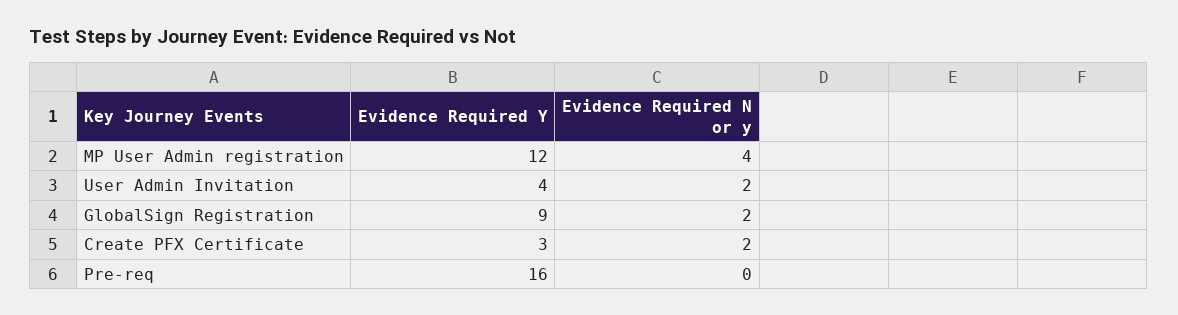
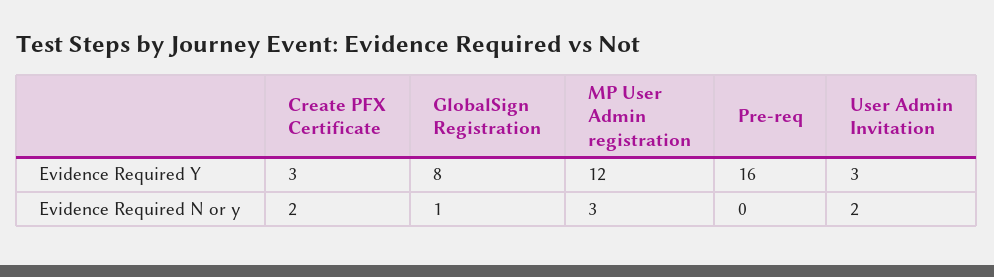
Evidence Required N or y, MP User Admin registration: 4 -> 3
Evidence Required Y, User Admin Invitation: 4 -> 3
Evidence Required Y, GlobalSign Registration: 9 -> 8
Evidence Required N or y, GlobalSign Registration: 2 -> 1

